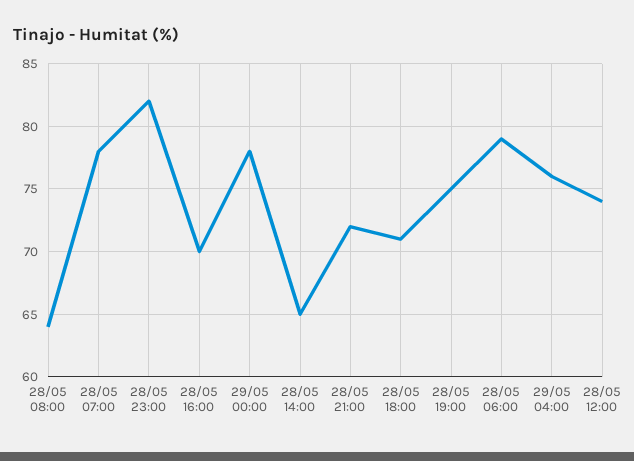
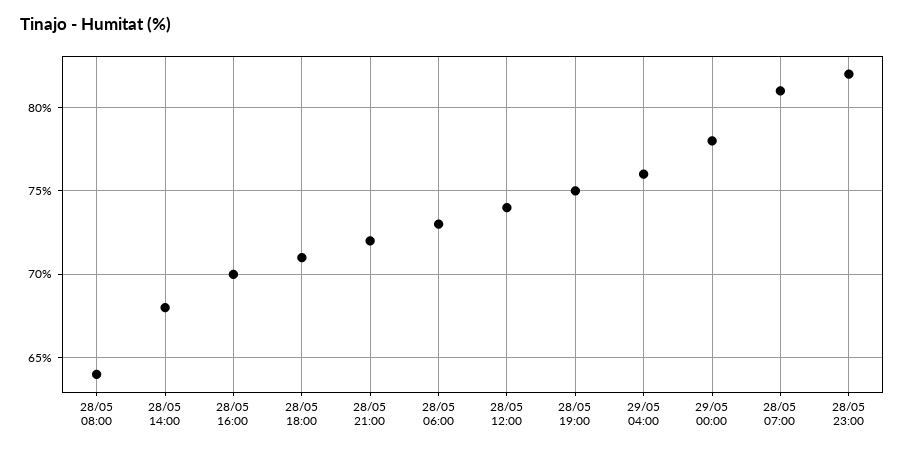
28/05 07:00: 78 -> 81
28/05 14:00: 65 -> 68
28/05 06:00: 79 -> 73

